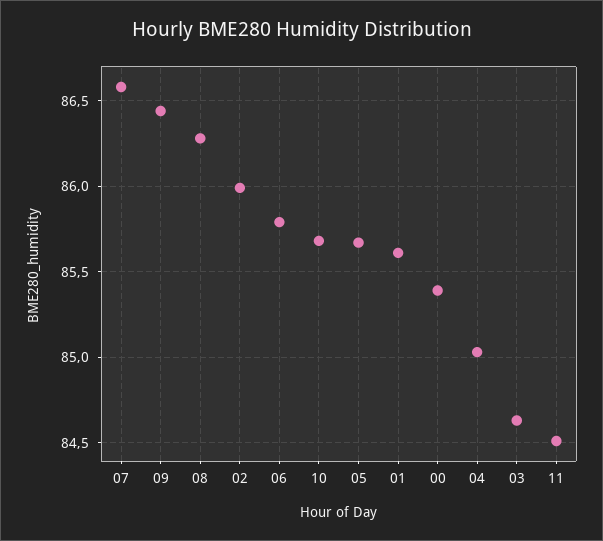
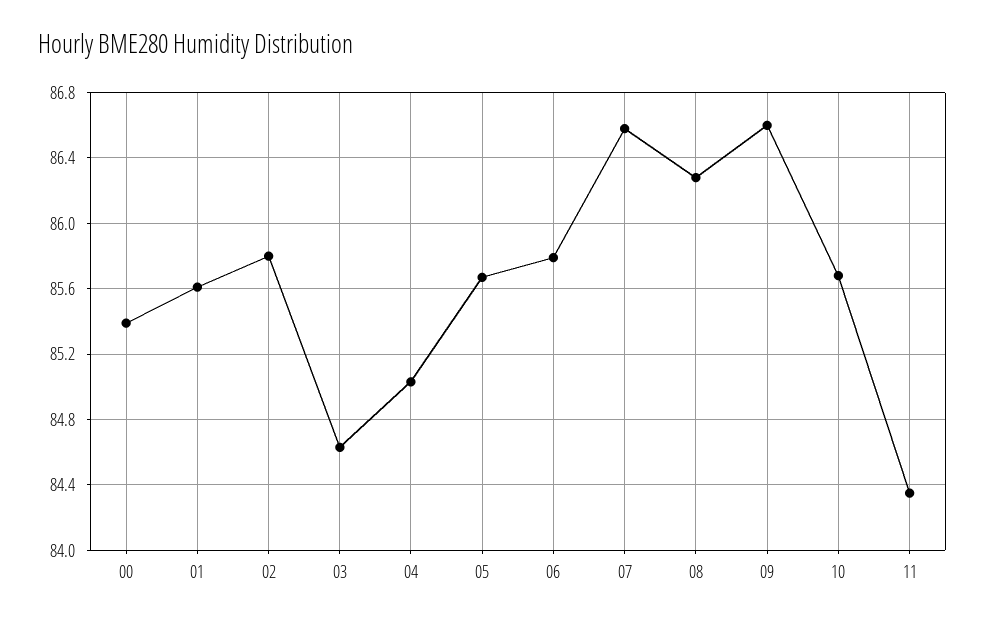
09: 86.45 -> 86.6
02: 86 -> 85.8
11: 84.5 -> 84.35

